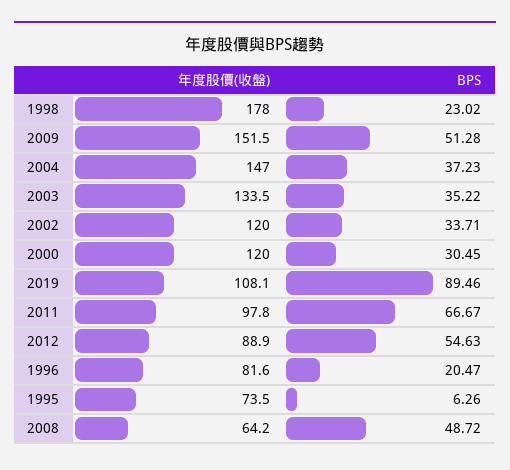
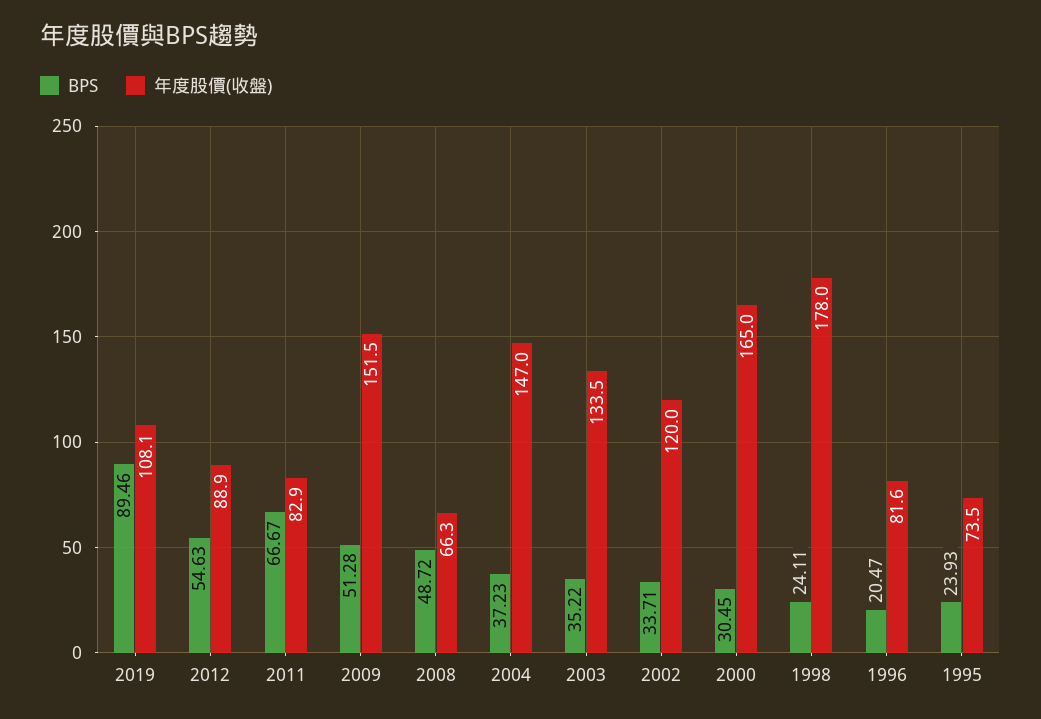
BPS, 1998: 23.02 -> 24.11
年度股價(收盤), 2000: 120 -> 165
年度股價(收盤), 2011: 97.8 -> 82.9
BPS, 1995: 6.26 -> 23.93
年度股價(收盤), 2008: 64.2 -> 66.3

